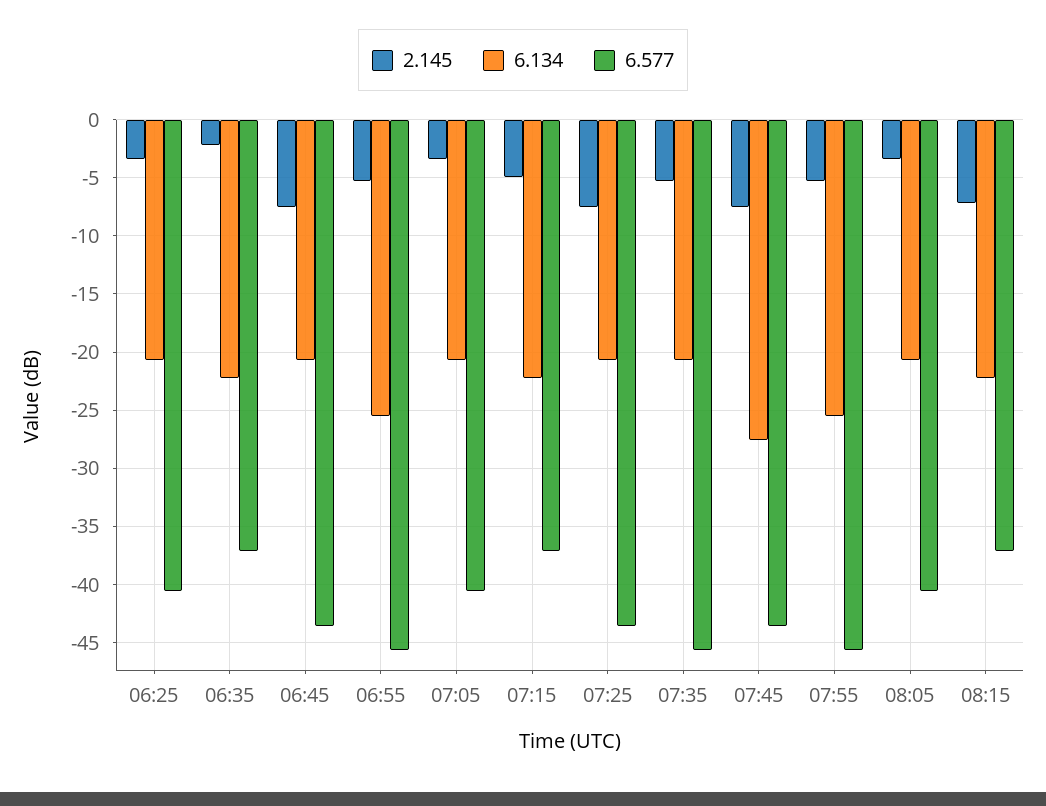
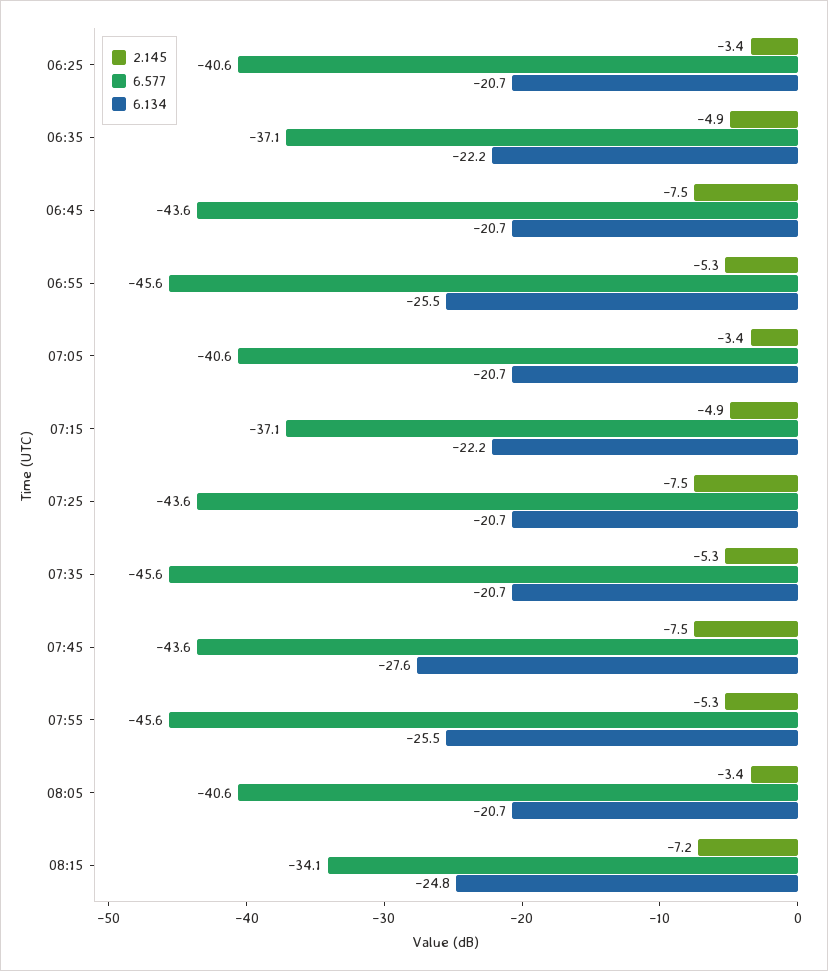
2.145, 06:35: -2 -> -4.9
6.134, 08:15: -22 -> -24.8
6.577, 08:15: -37 -> -34.1

